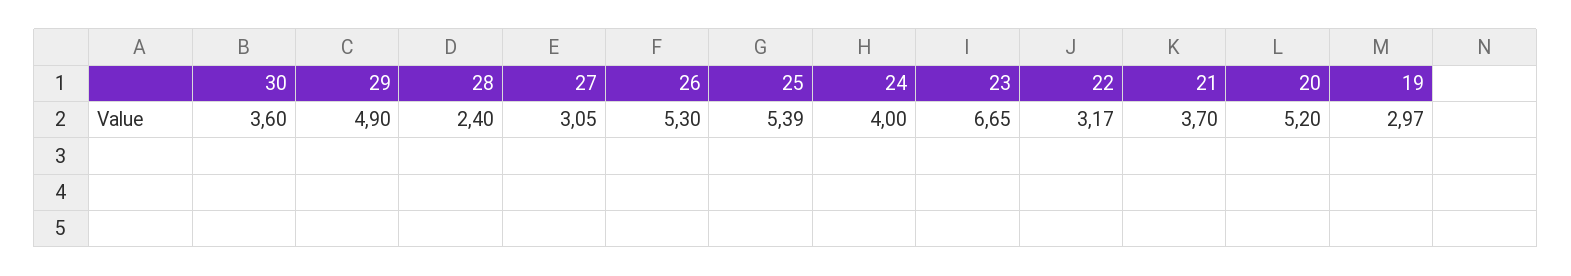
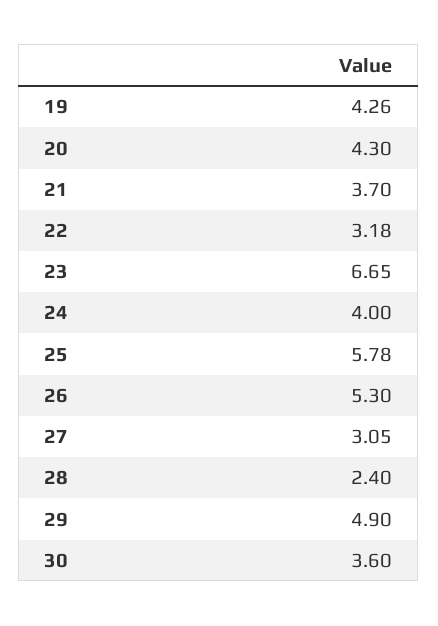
25: 5.39 -> 5.78
22: 3.17 -> 3.18
20: 5.2 -> 4.3
19: 2.97 -> 4.26

